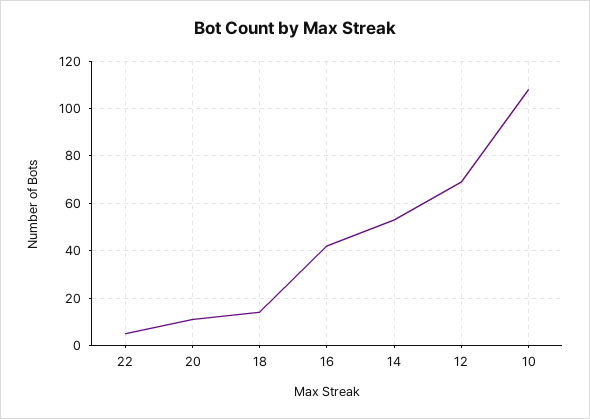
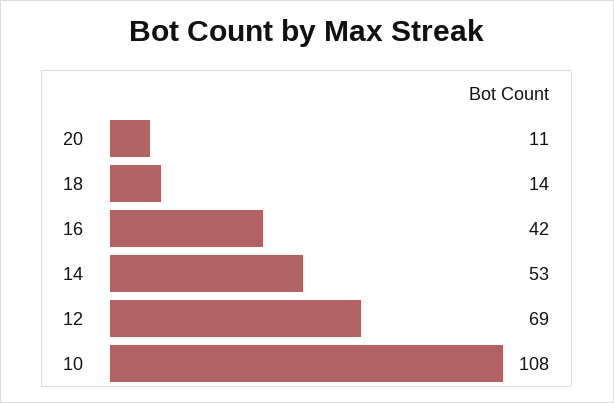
22: 5 -> none

